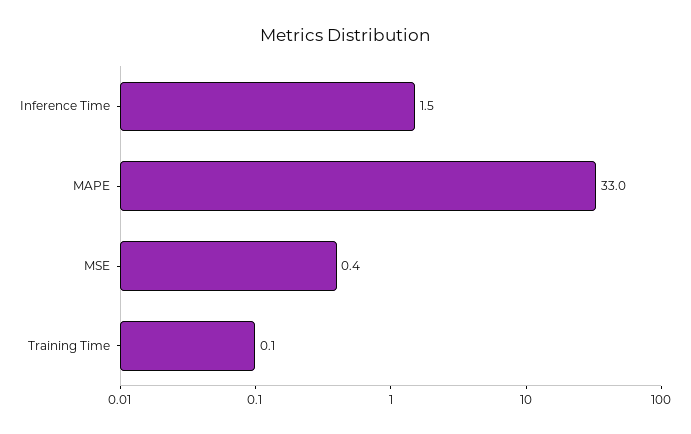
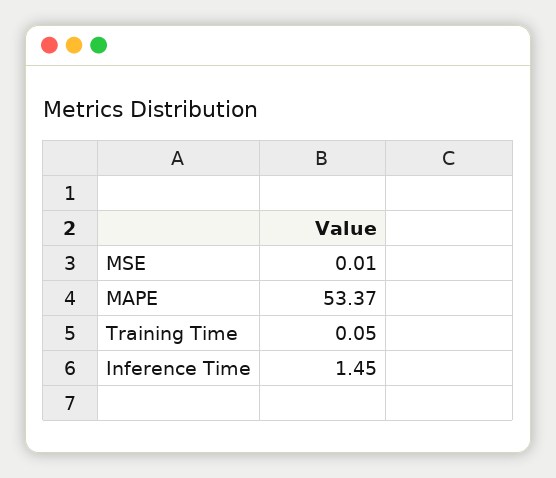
MAPE: 33 -> 53.37
MSE: 0.4 -> 0.01

